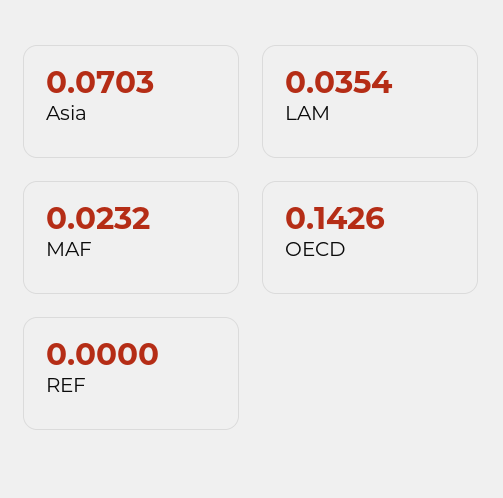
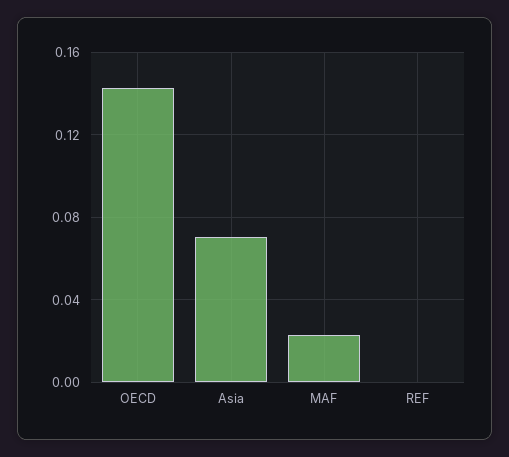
LAM: 0.0354 -> none

